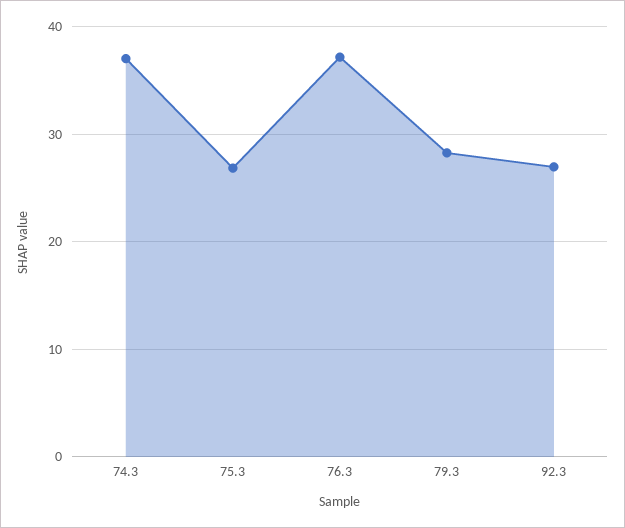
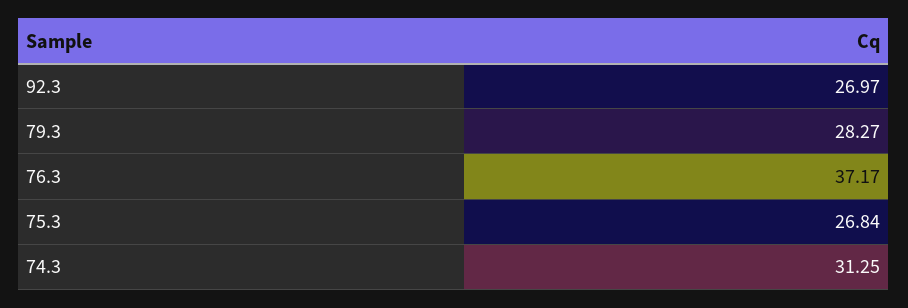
74.3: 37 -> 31.25

